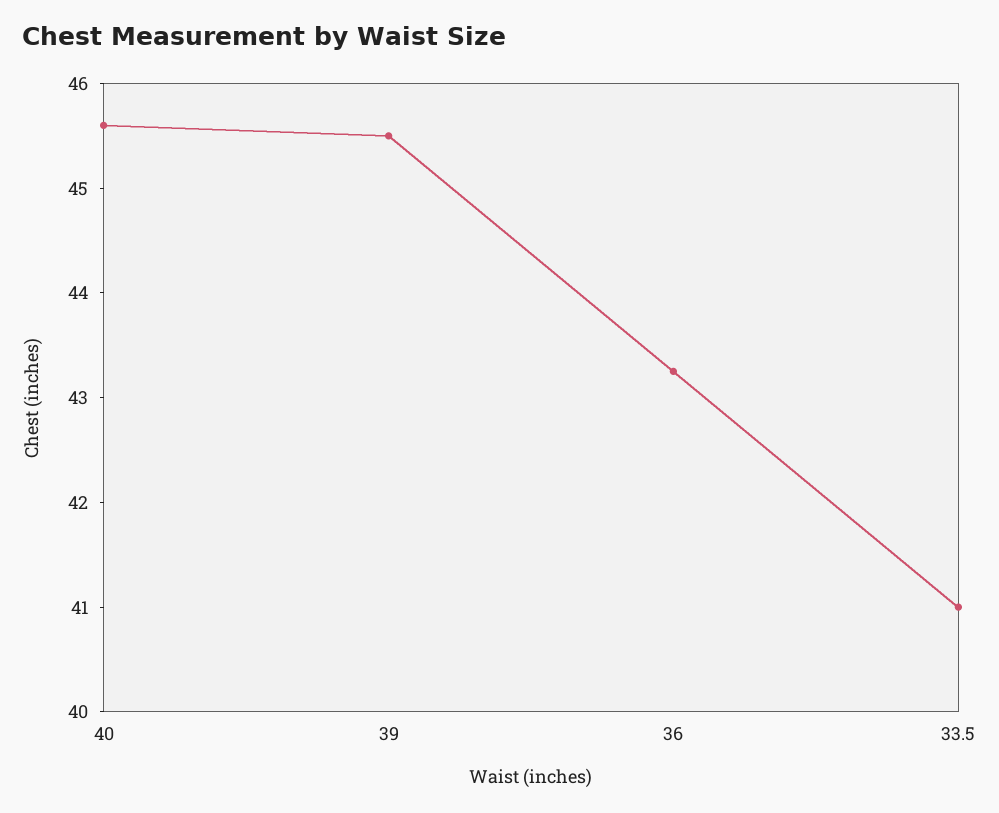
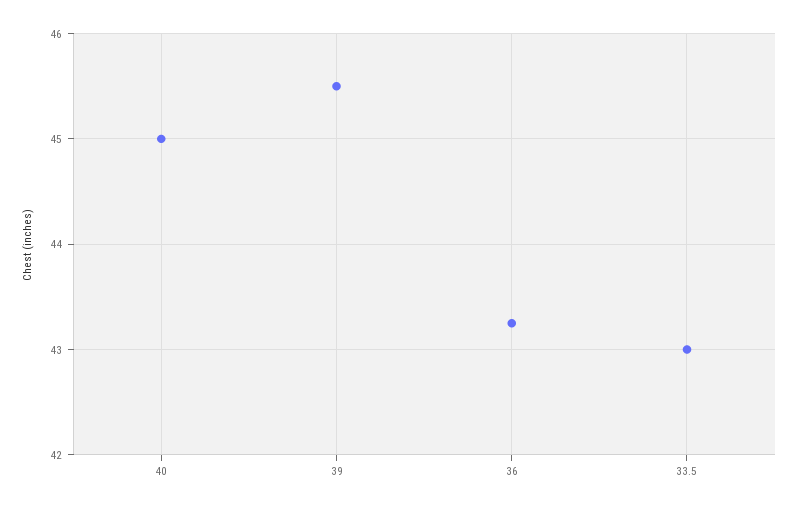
40: 45.6 -> 45
33.5: 41 -> 43

